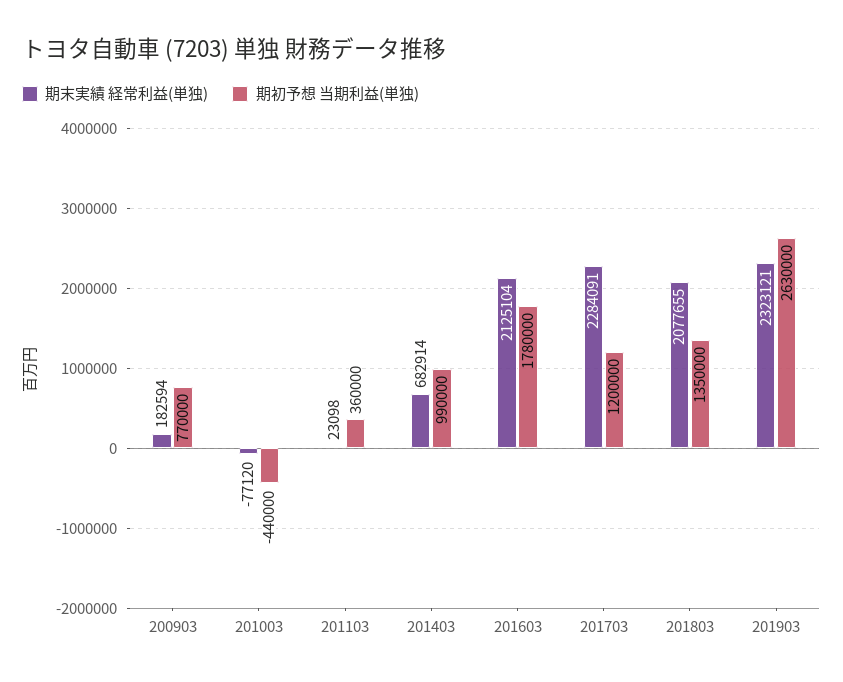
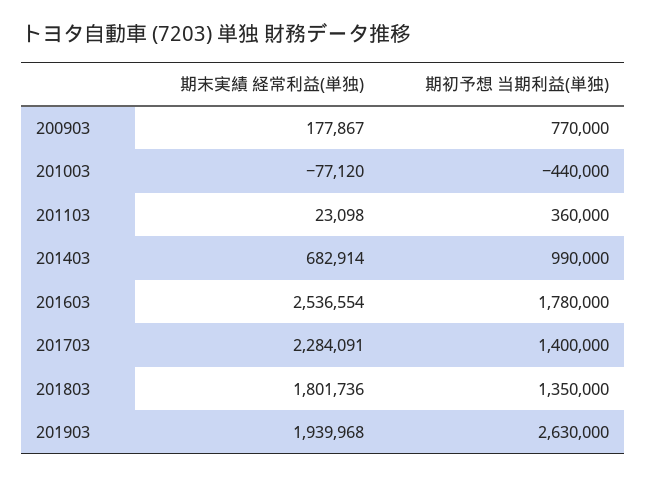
期末実績 経常利益(単独), 200903: 182594 -> 177867
期末実績 経常利益(単独), 201603: 2125104 -> 2536554
期初予想 当期利益(単独), 201703: 1200000 -> 1400000
期末実績 経常利益(単独), 201803: 2077655 -> 1801736
期末実績 経常利益(単独), 201903: 2323121 -> 1939968

